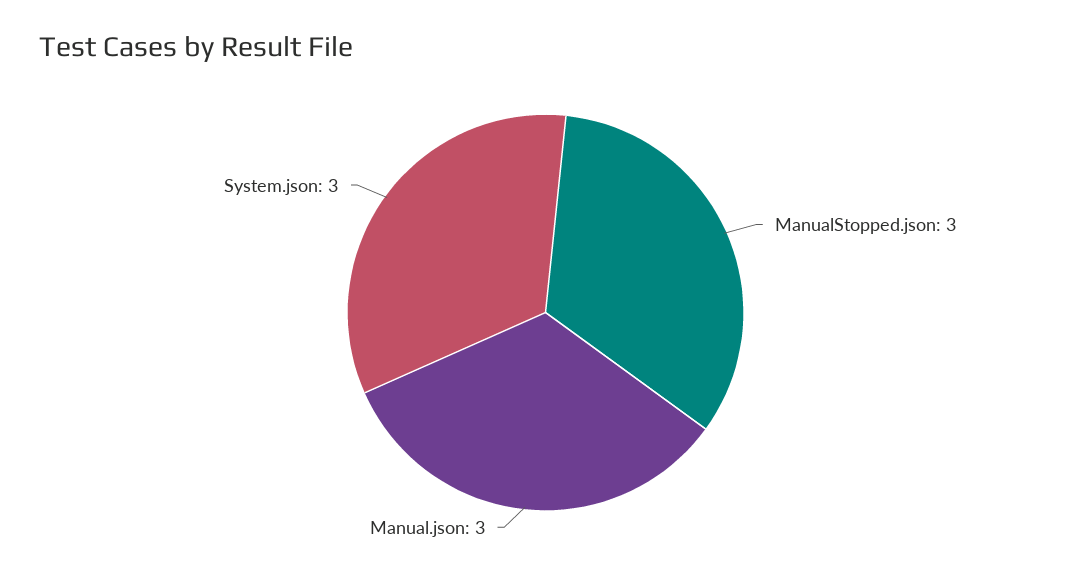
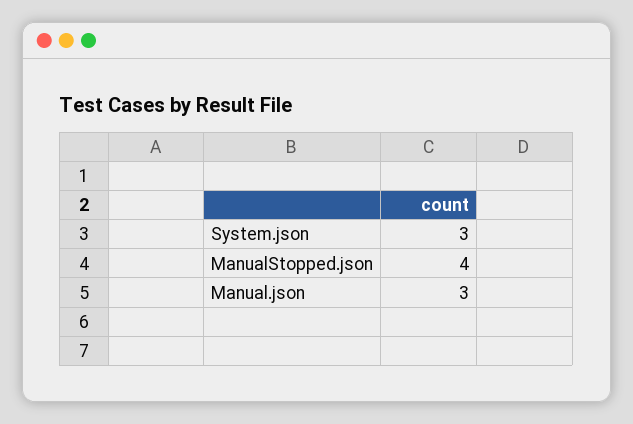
ManualStopped.json: 3 -> 4

